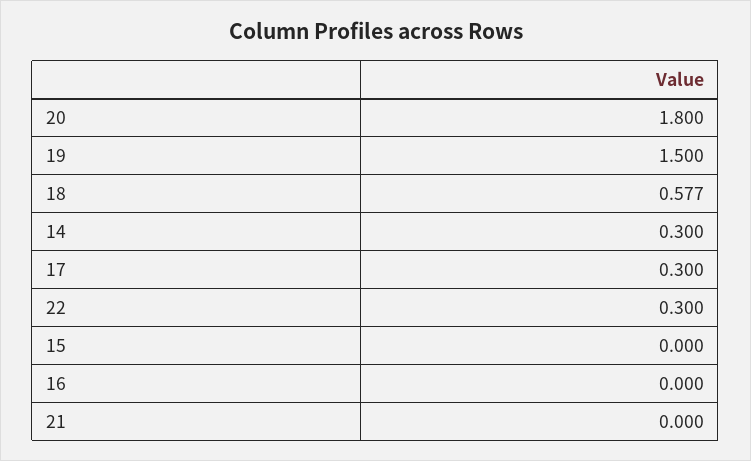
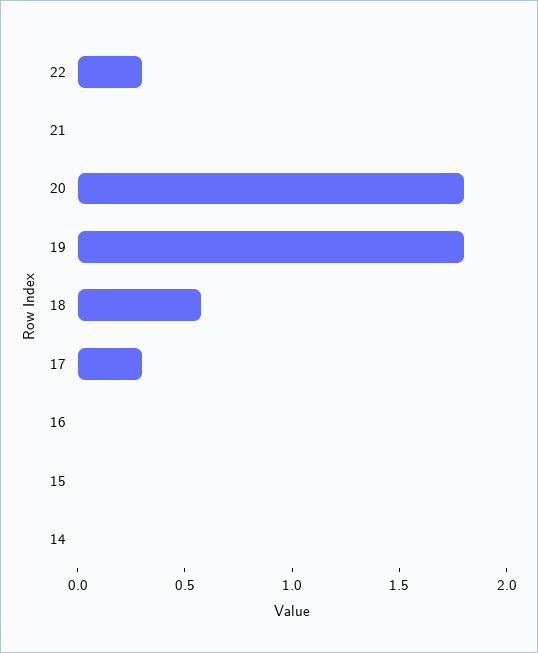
19: 1.5 -> 1.8
14: 0.3 -> 0

